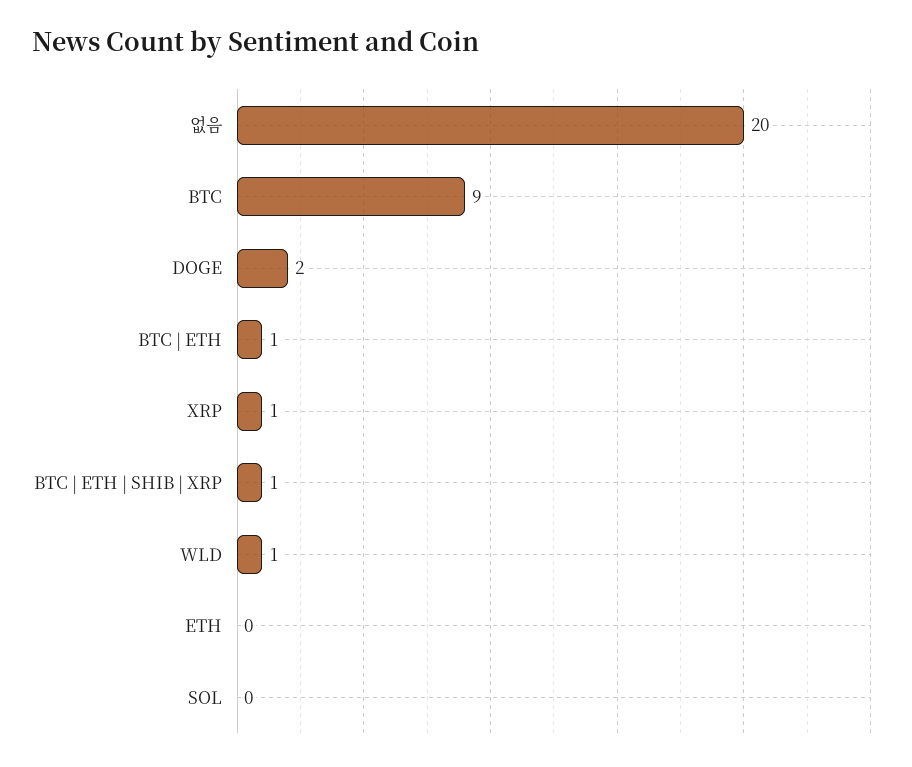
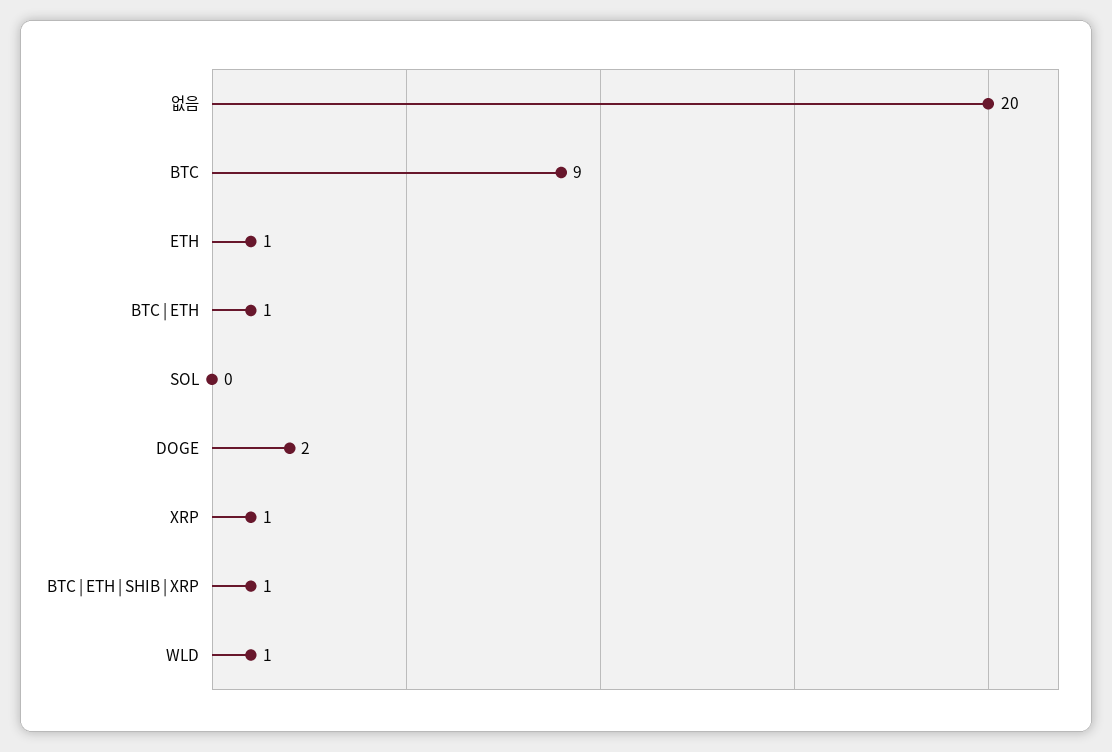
ETH: 0 -> 1

